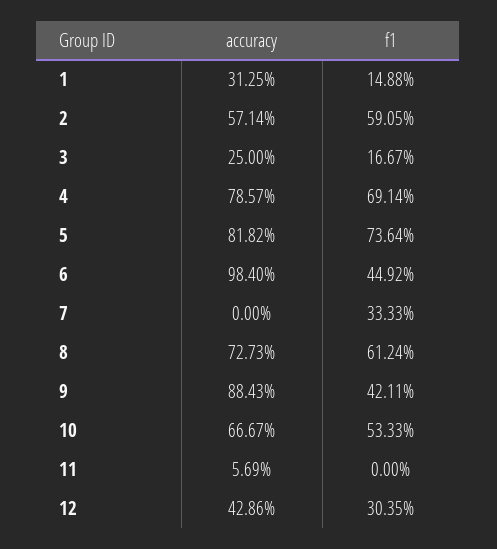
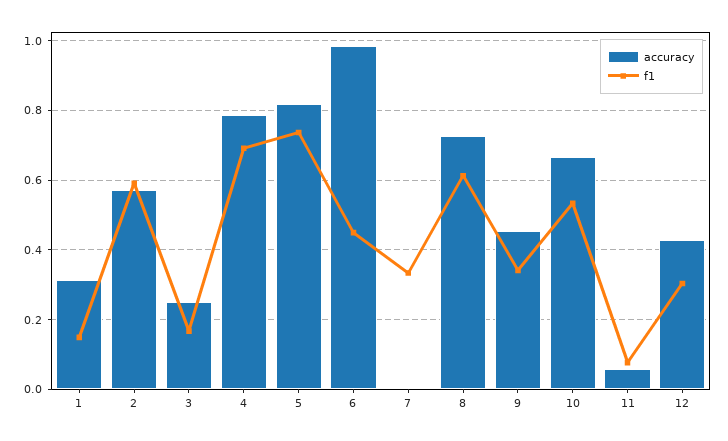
accuracy, 9: 0.8843 -> 0.46
f1, 9: 0.4211 -> 0.34
f1, 11: 0 -> 0.08

